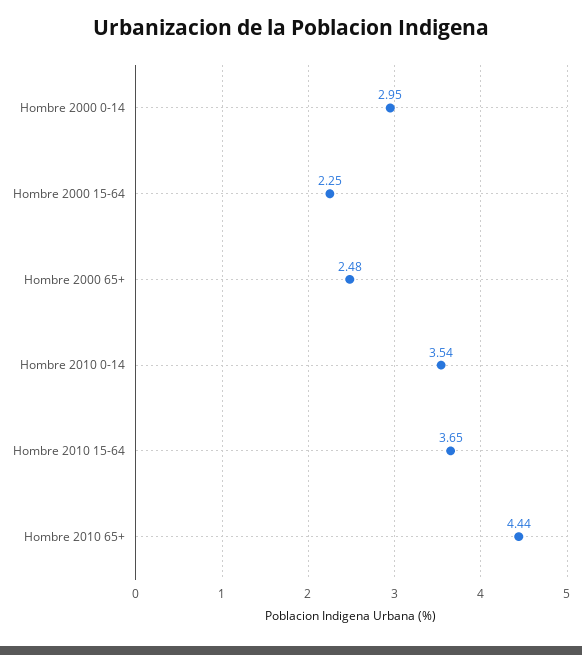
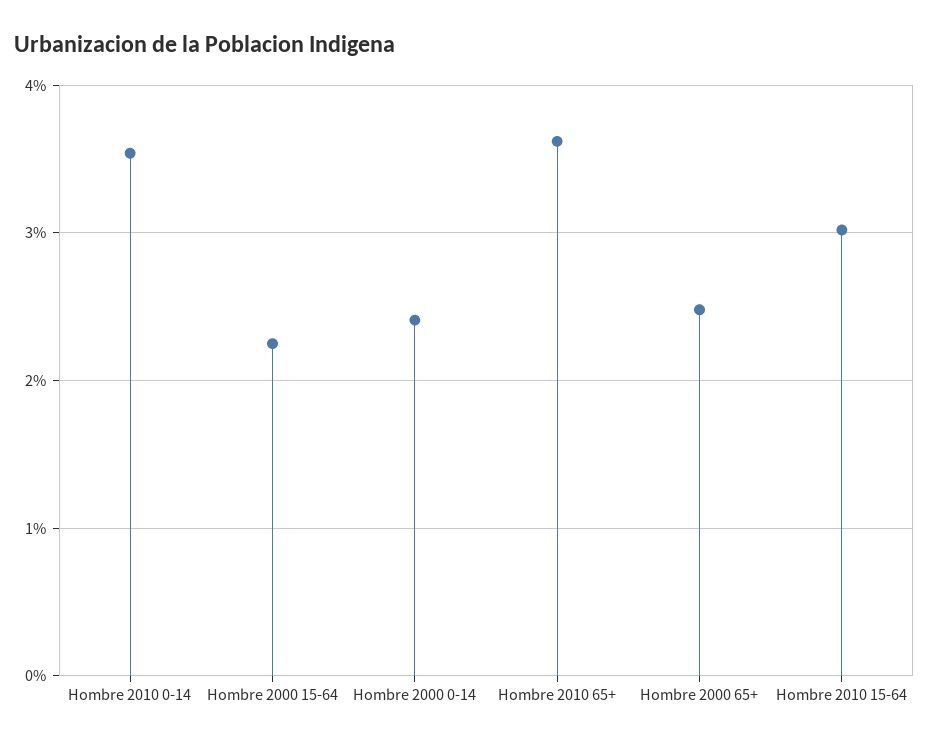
Hombre 2000 0-14: 2.95 -> 2.4
Hombre 2010 15-64: 3.65 -> 3
Hombre 2010 65+: 4.44 -> 3.6

